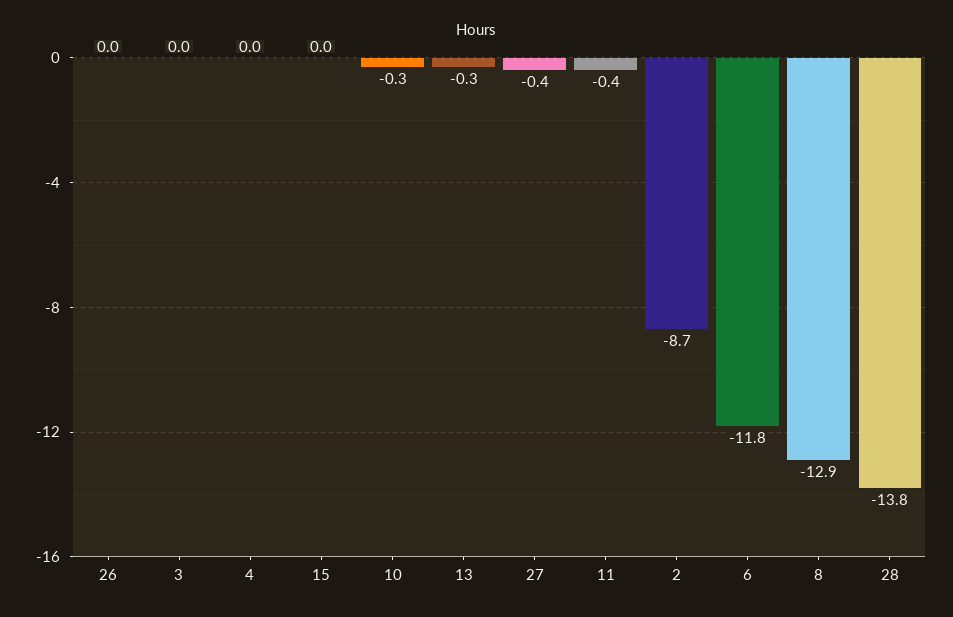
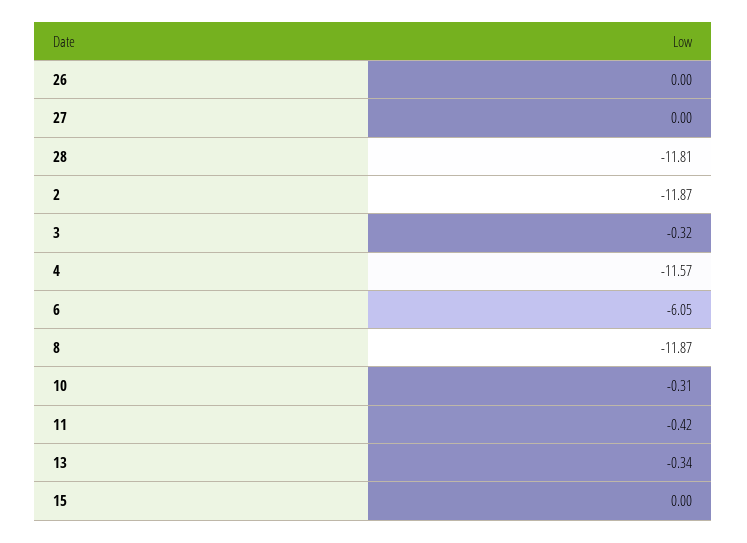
3: 0 -> -0.32
4: 0 -> -11.57
27: -0.4 -> 0
2: -8.7 -> -11.87
6: -11.8 -> -6.05
8: -12.9 -> -11.87
28: -13.8 -> -11.81

